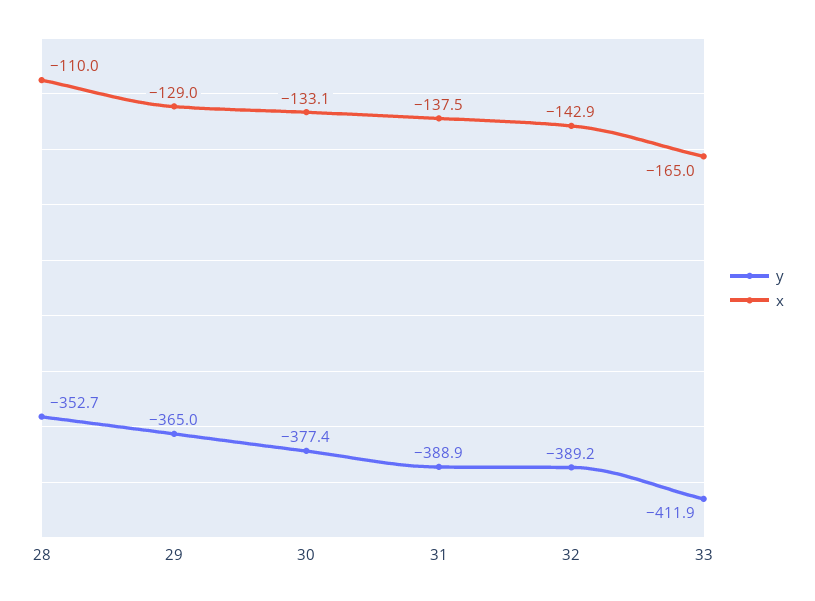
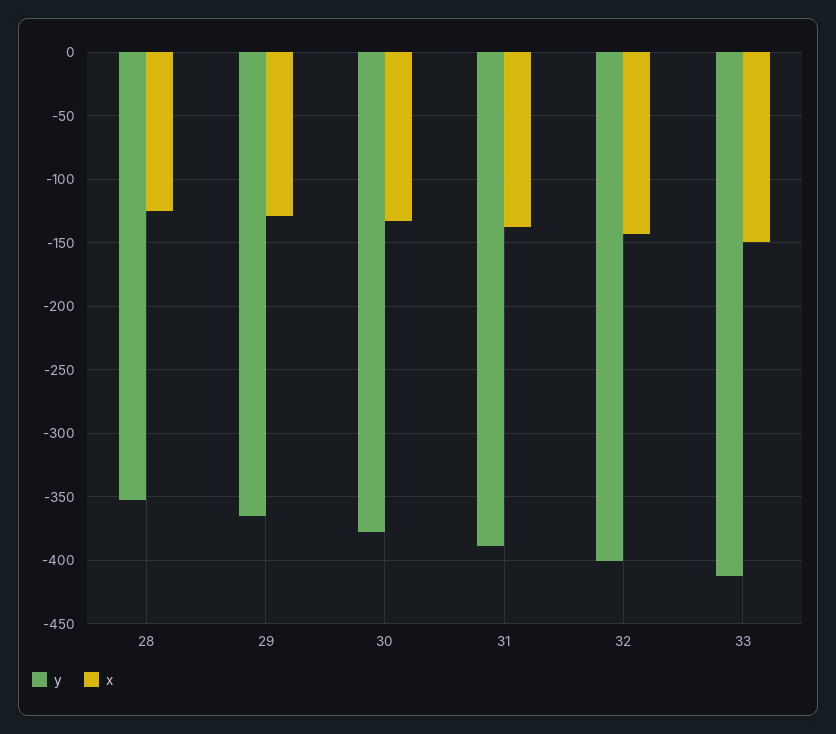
x, 28: -110 -> -125
y, 32: -389.2 -> -400
x, 33: -165 -> -150

